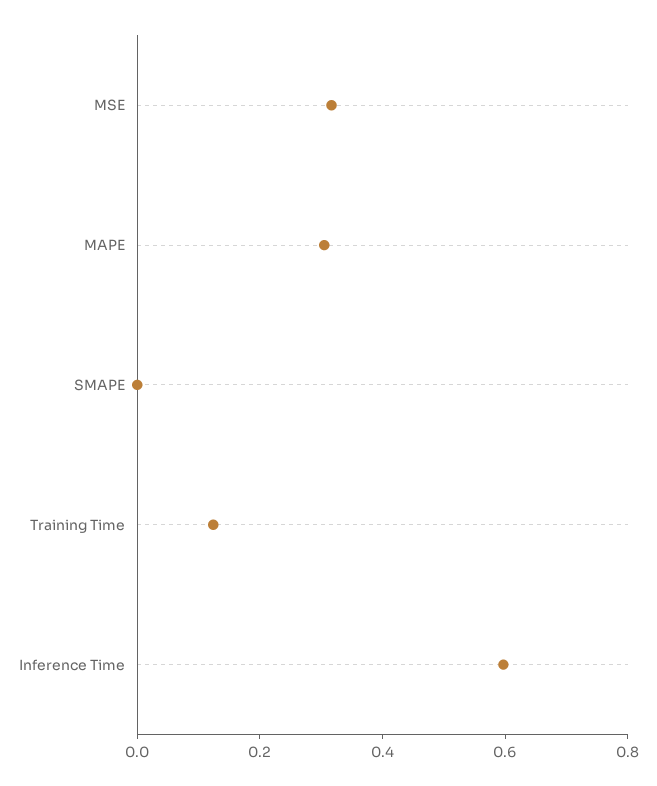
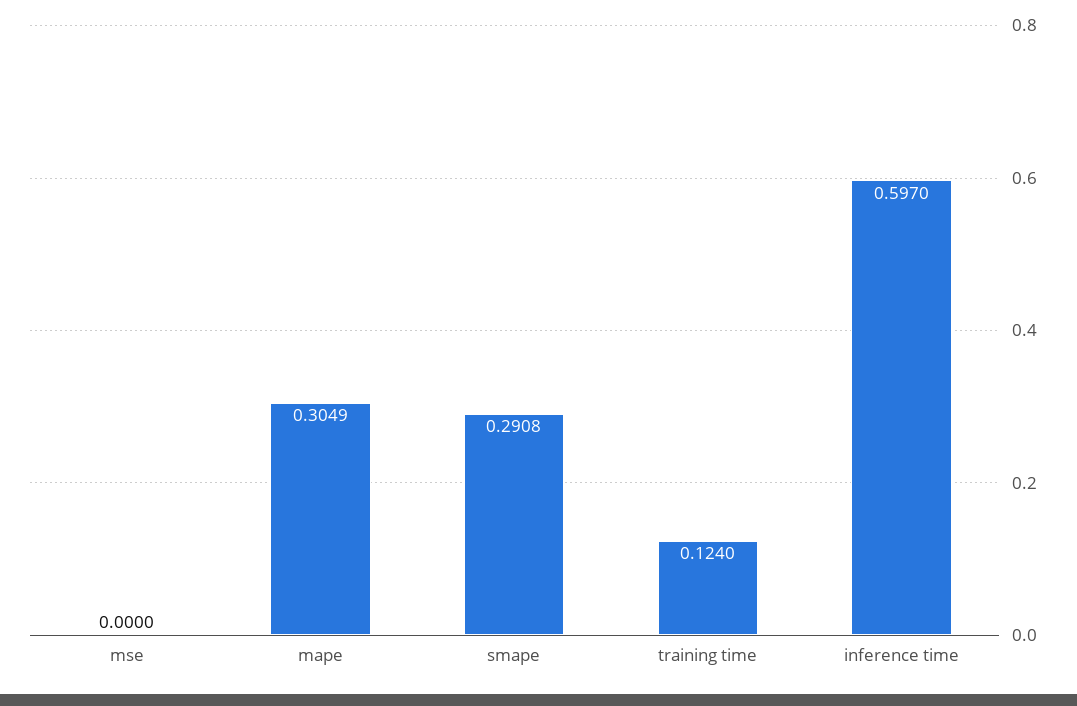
MSE: 0.3 -> 0
SMAPE: 0 -> 0.2908

